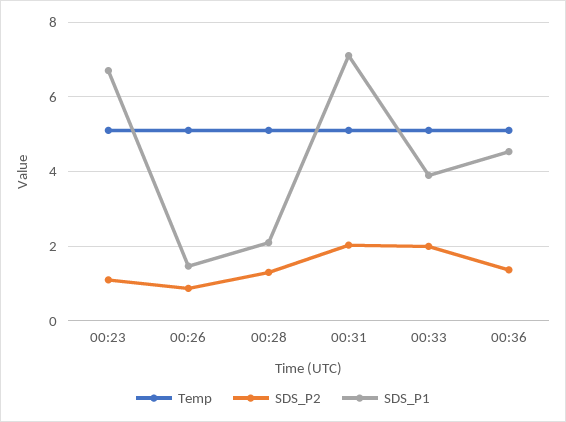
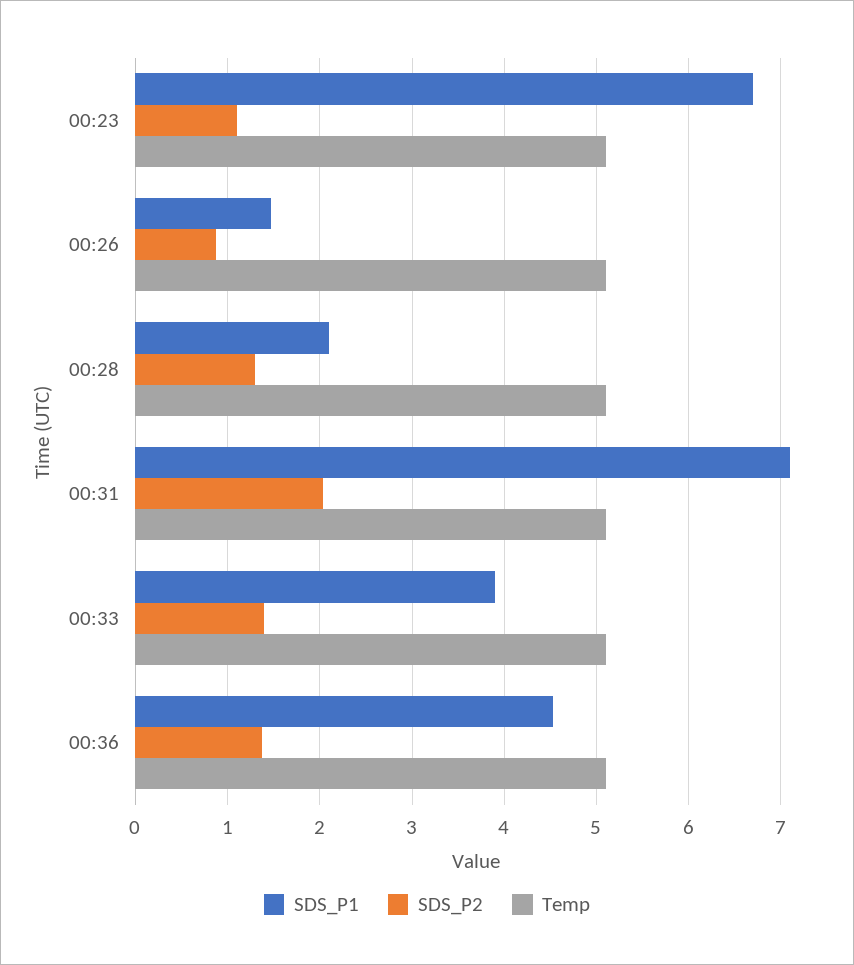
SDS_P2, 00:33: 2 -> 1.4

